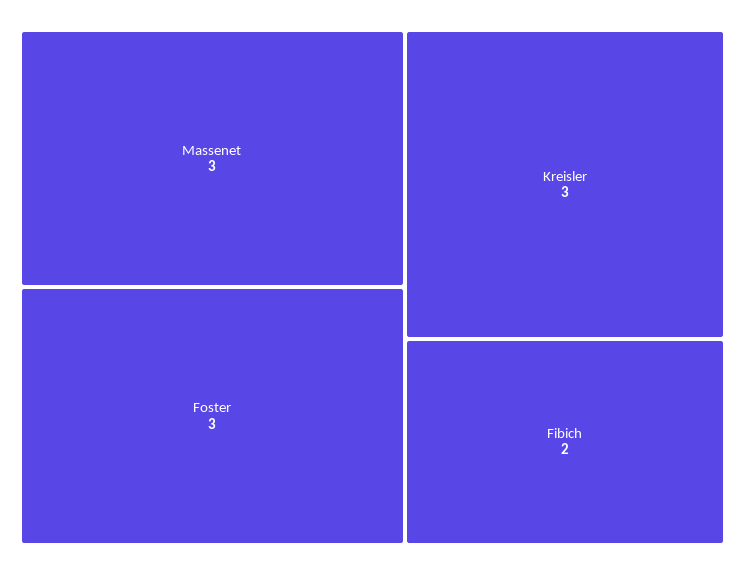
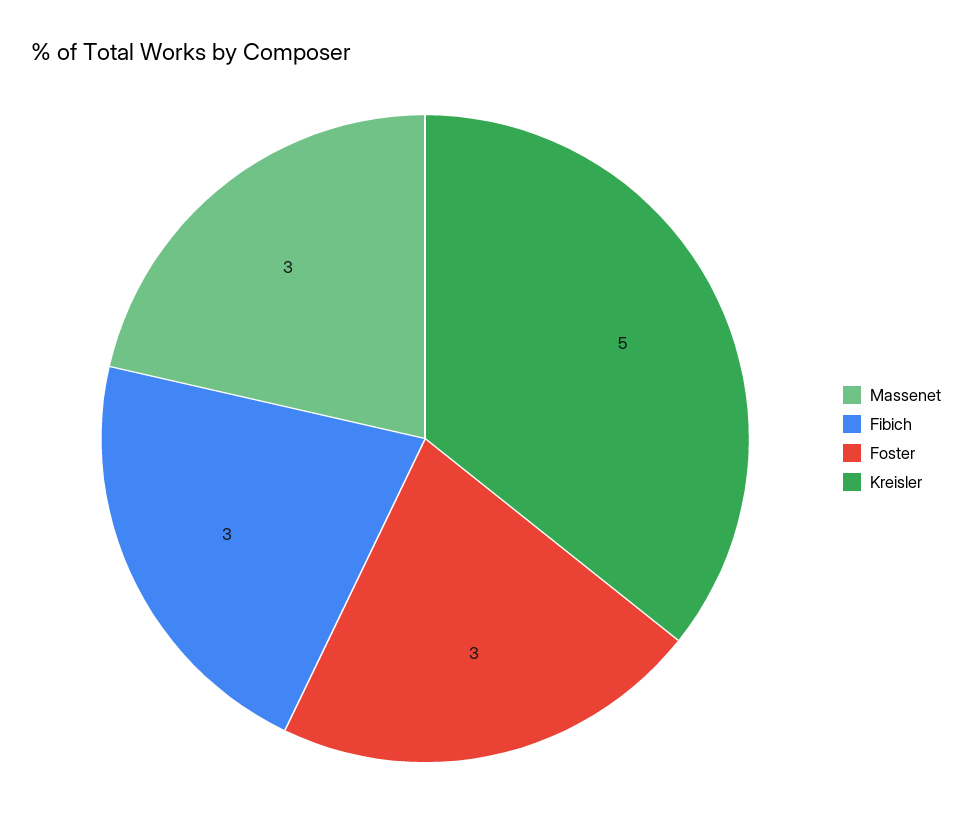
Kreisler: 3 -> 5
Fibich: 2 -> 3

